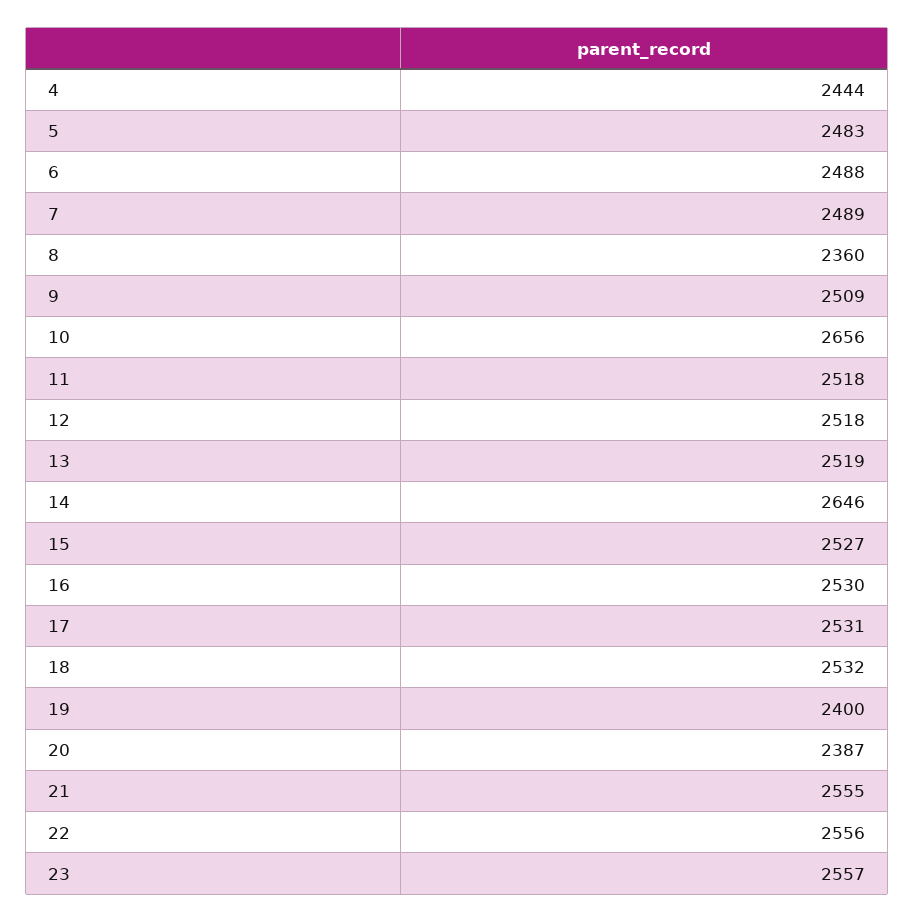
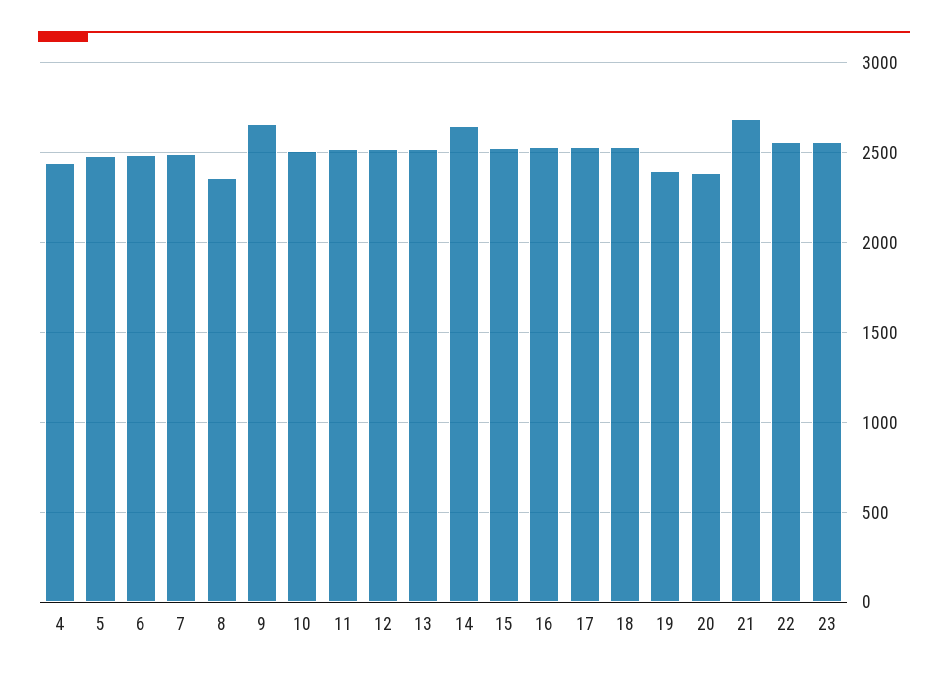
9: 2509 -> 2650
10: 2656 -> 2500
21: 2555 -> 2700

